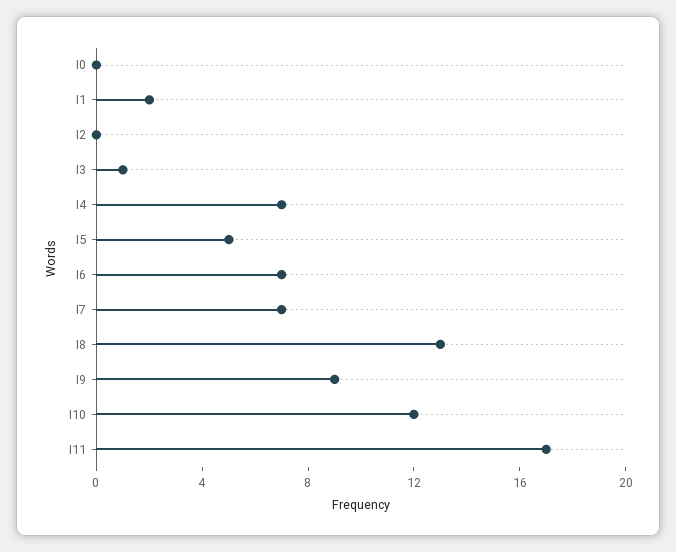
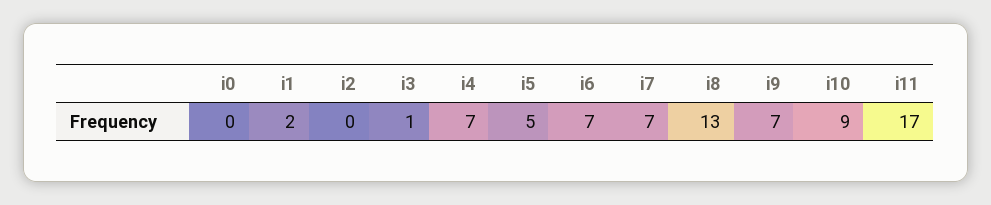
I9: 9 -> 7
I10: 12 -> 9

